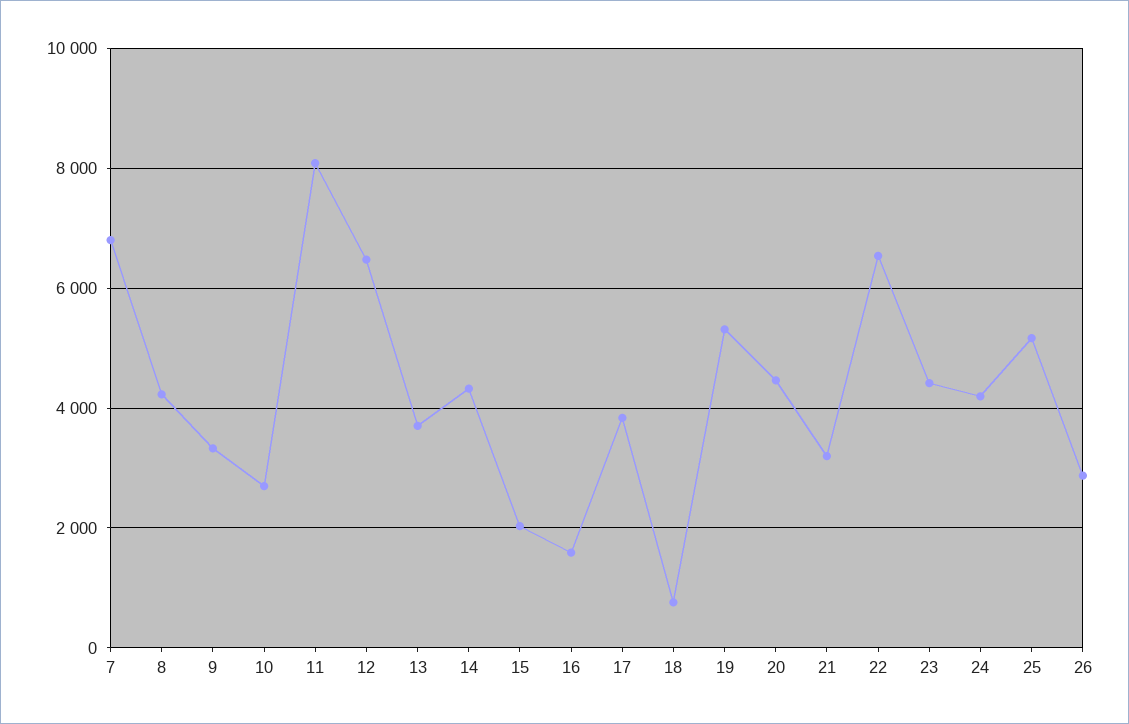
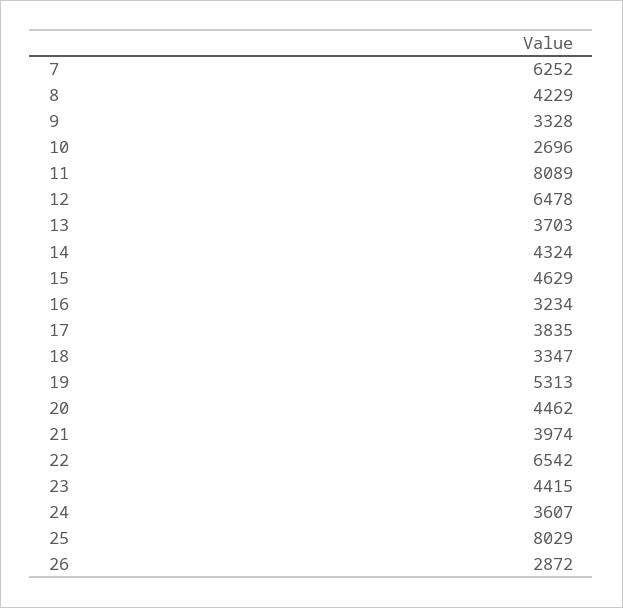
7: 6800 -> 6252
15: 2000 -> 4629
16: 1600 -> 3234
18: 800 -> 3347
21: 3200 -> 3974
24: 4200 -> 3607
25: 5200 -> 8029

